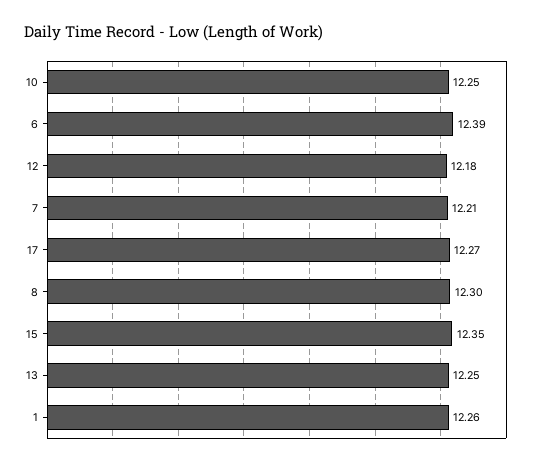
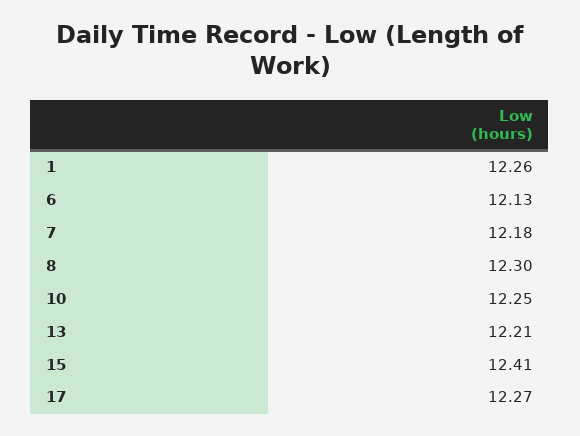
6: 12.39 -> 12.13
12: 12.18 -> none
7: 12.21 -> 12.18
15: 12.35 -> 12.41
13: 12.25 -> 12.21

